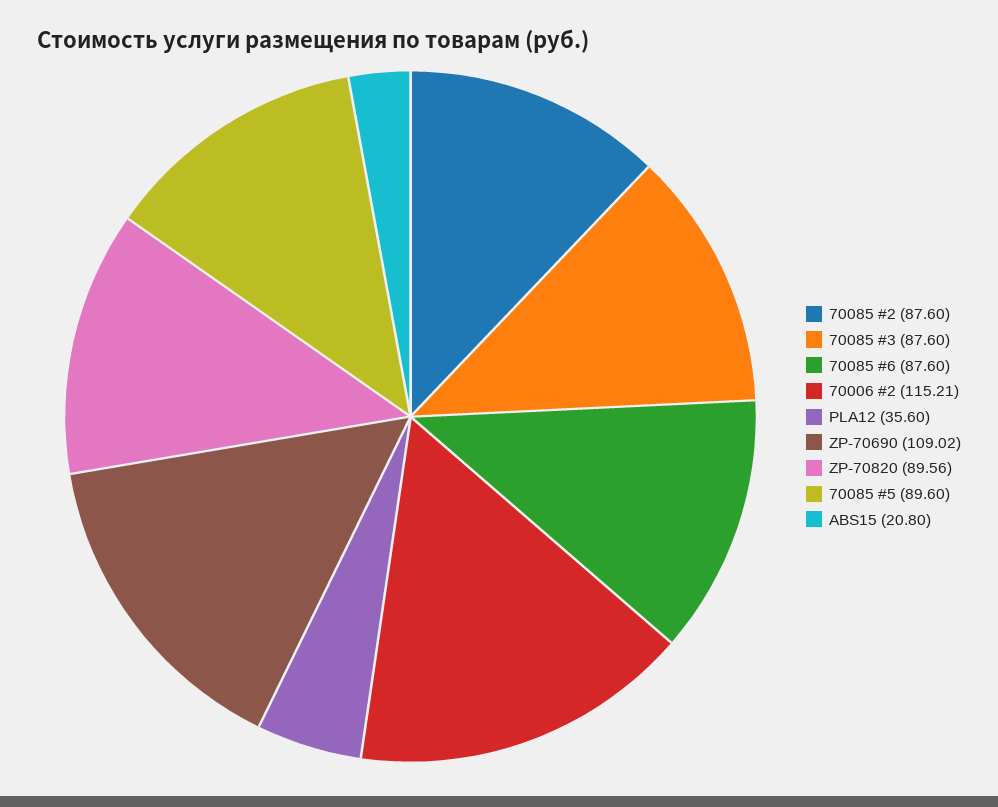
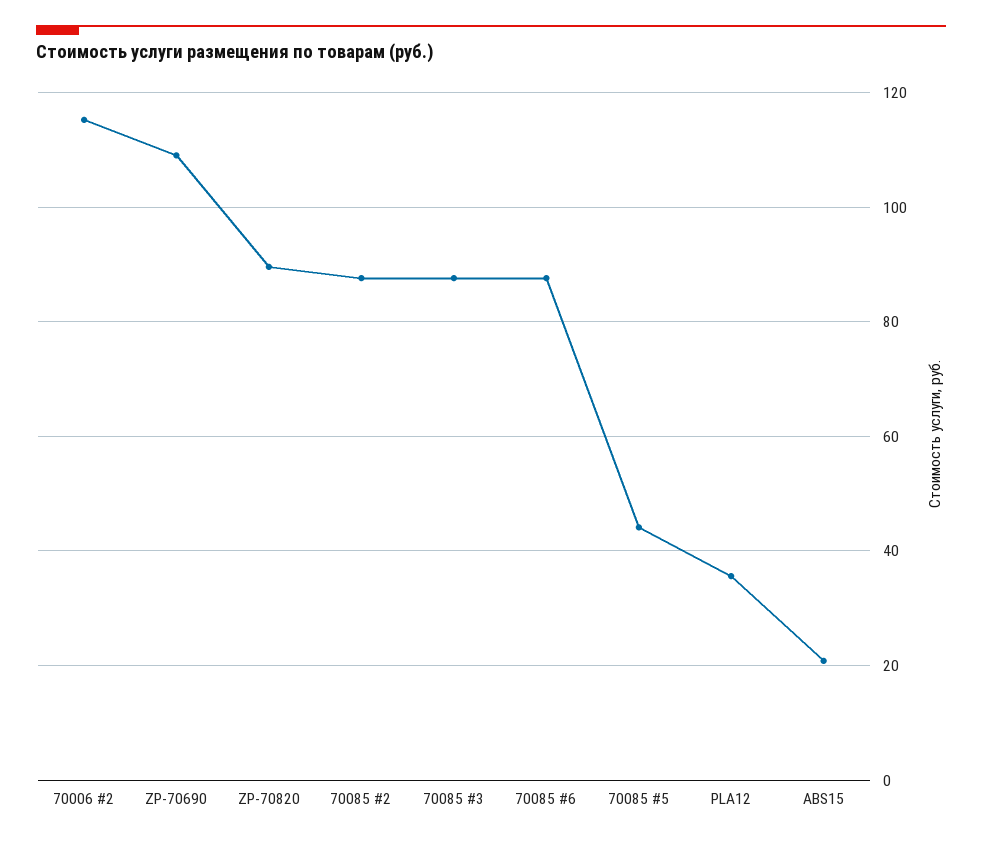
70085 #5: 89.6 -> 44

